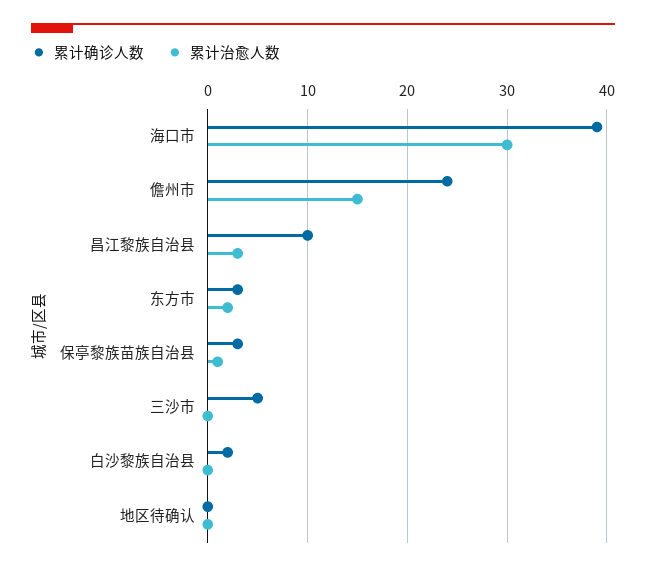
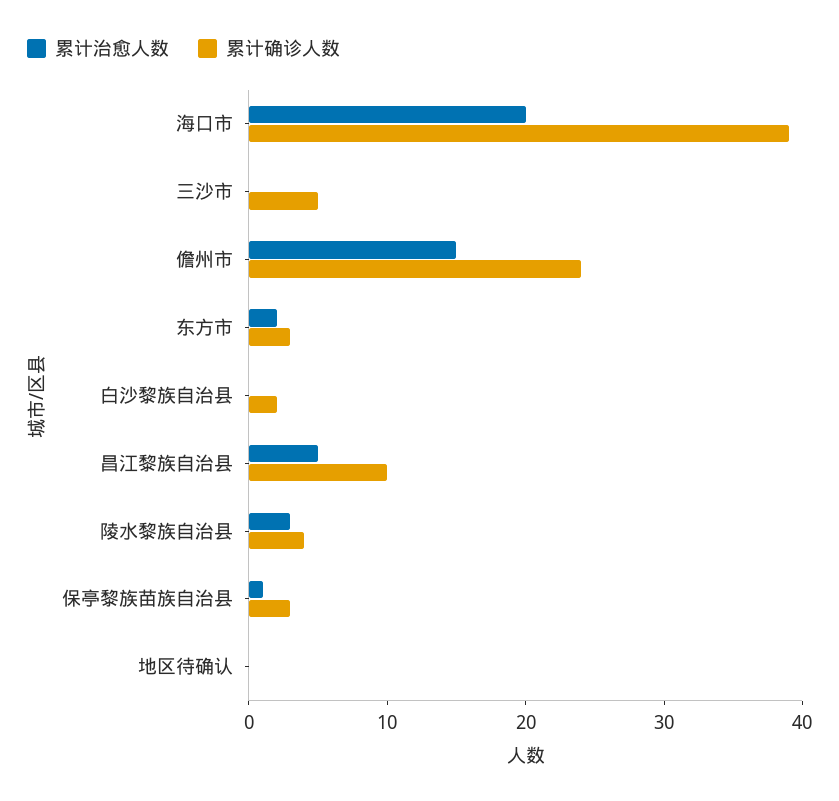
累计治愈人数, 海口市: 30 -> 20
累计治愈人数, 昌江黎族自治县: 3 -> 5
累计治愈人数, 陵水黎族自治县: none -> 3
累计确诊人数, 陵水黎族自治县: none -> 4

